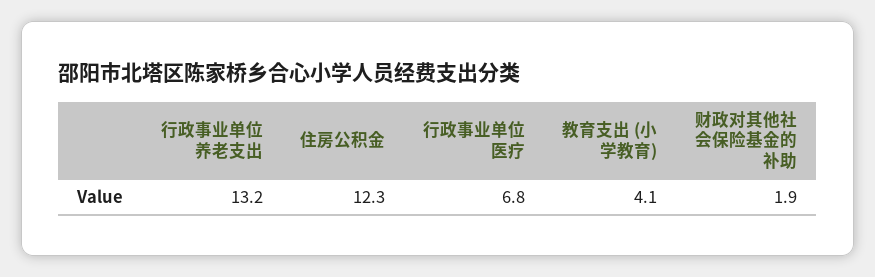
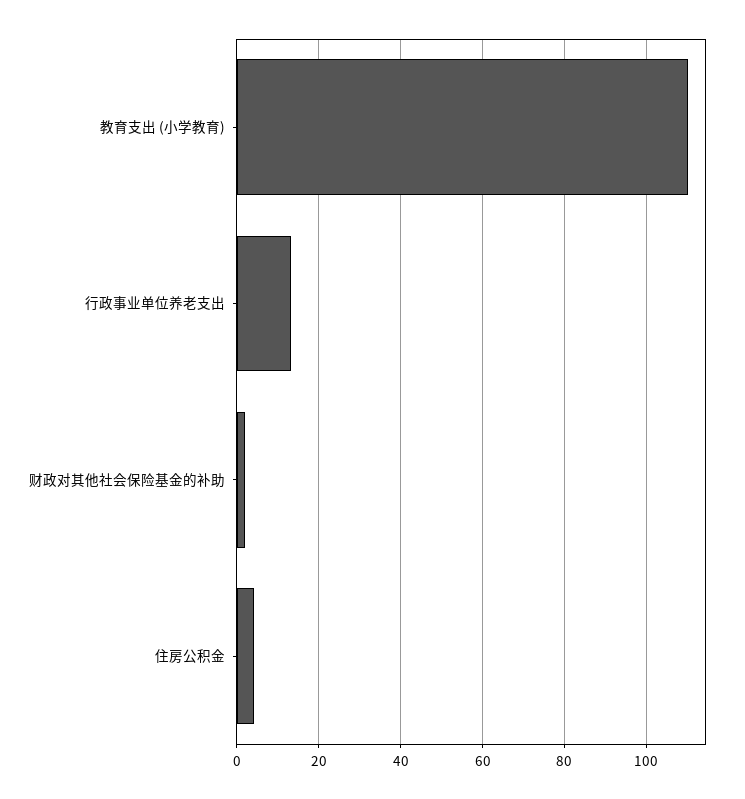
住房公积金: 12.3 -> 4
行政事业单位医疗: 6.8 -> none
教育支出 (小学教育): 4.1 -> 110

